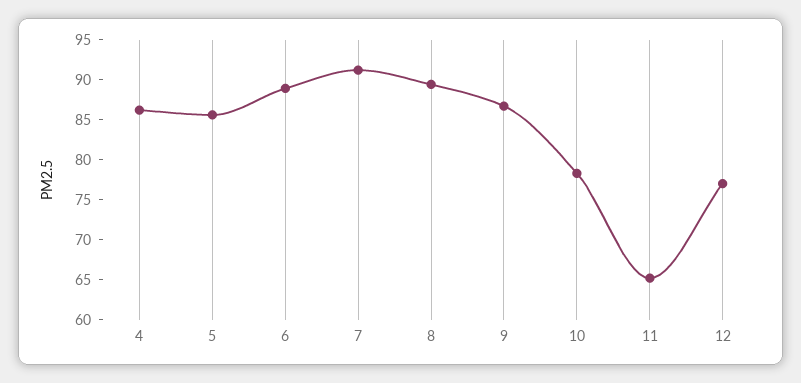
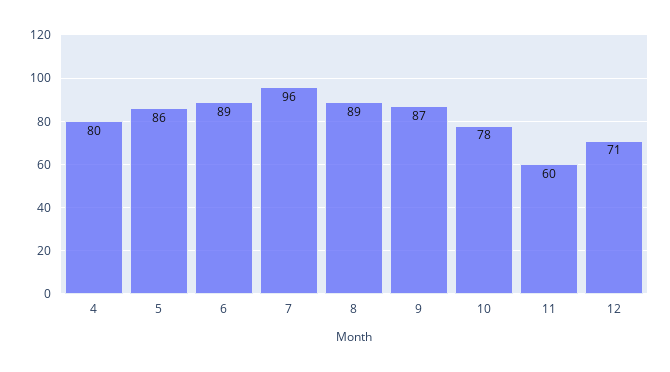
4: 86 -> 80
7: 91 -> 96
11: 65 -> 60
12: 77 -> 71

